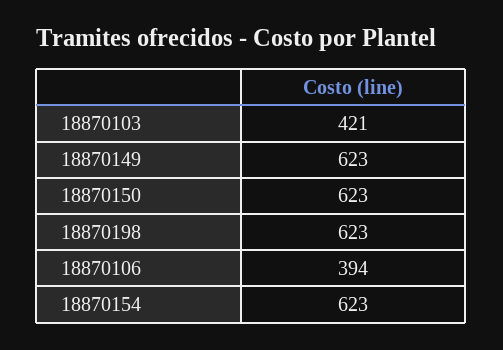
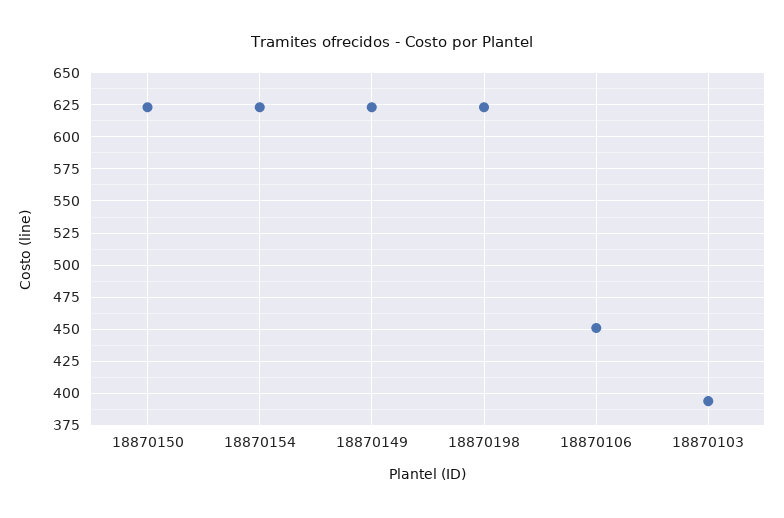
18870103: 421 -> 395
18870106: 394 -> 450

